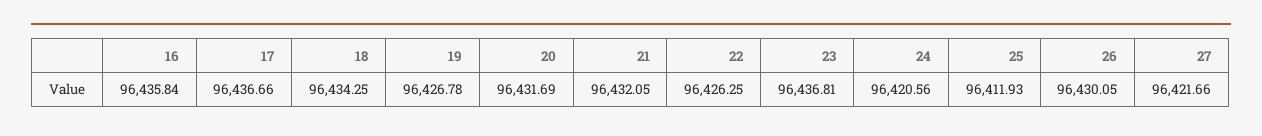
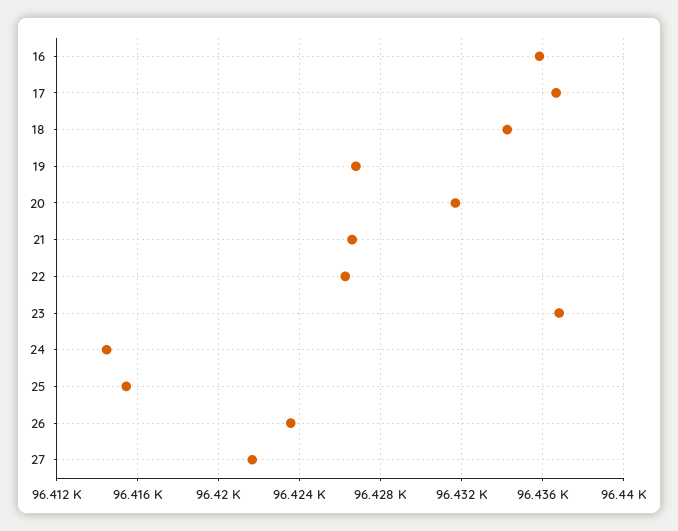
21: 96432.05 -> 96426.5
24: 96420.56 -> 96414.5
25: 96411.93 -> 96415.5
26: 96430.05 -> 96423.5

